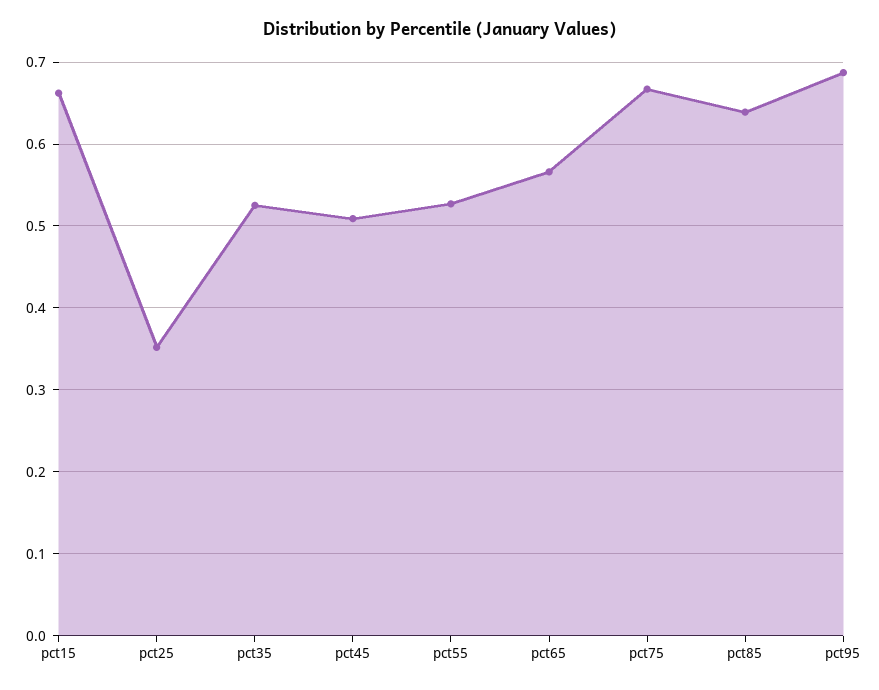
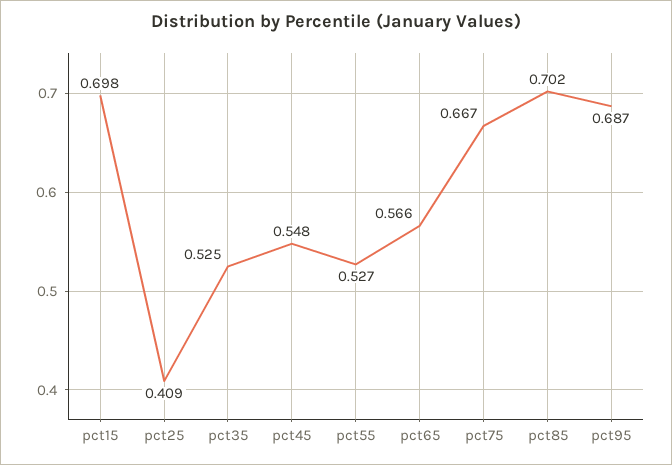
pct15: 0.66 -> 0.698
pct25: 0.35 -> 0.409
pct45: 0.51 -> 0.548
pct85: 0.64 -> 0.702

